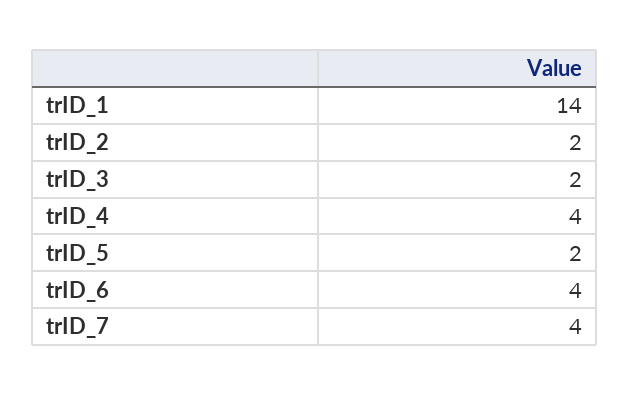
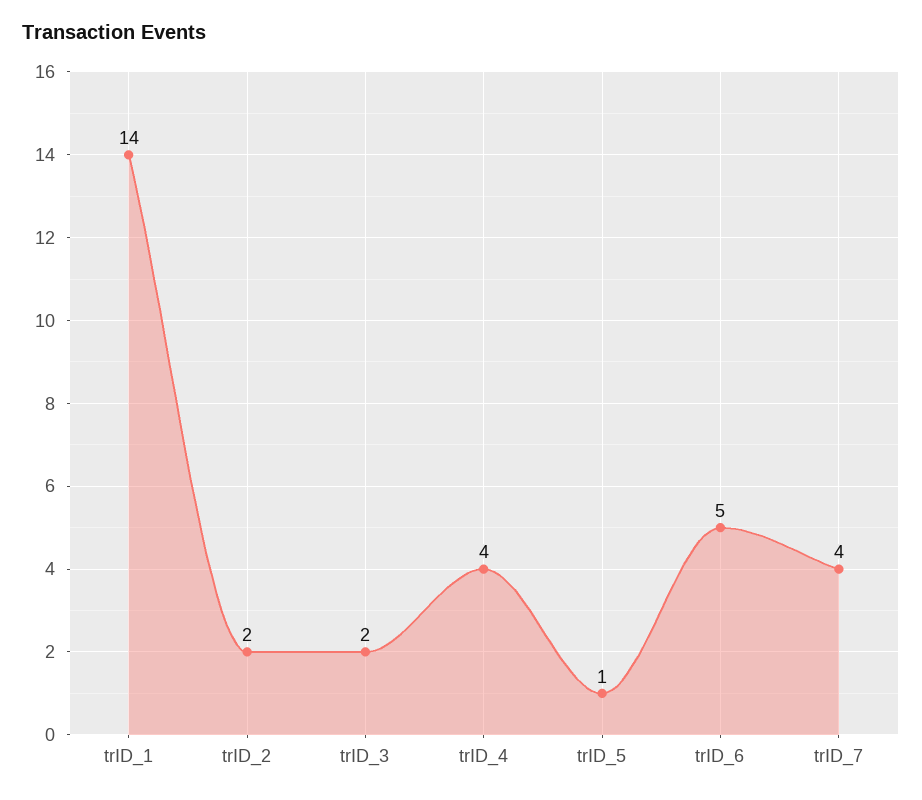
trID_5: 2 -> 1
trID_6: 4 -> 5

